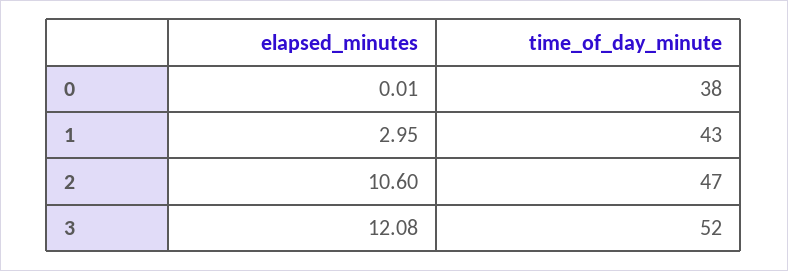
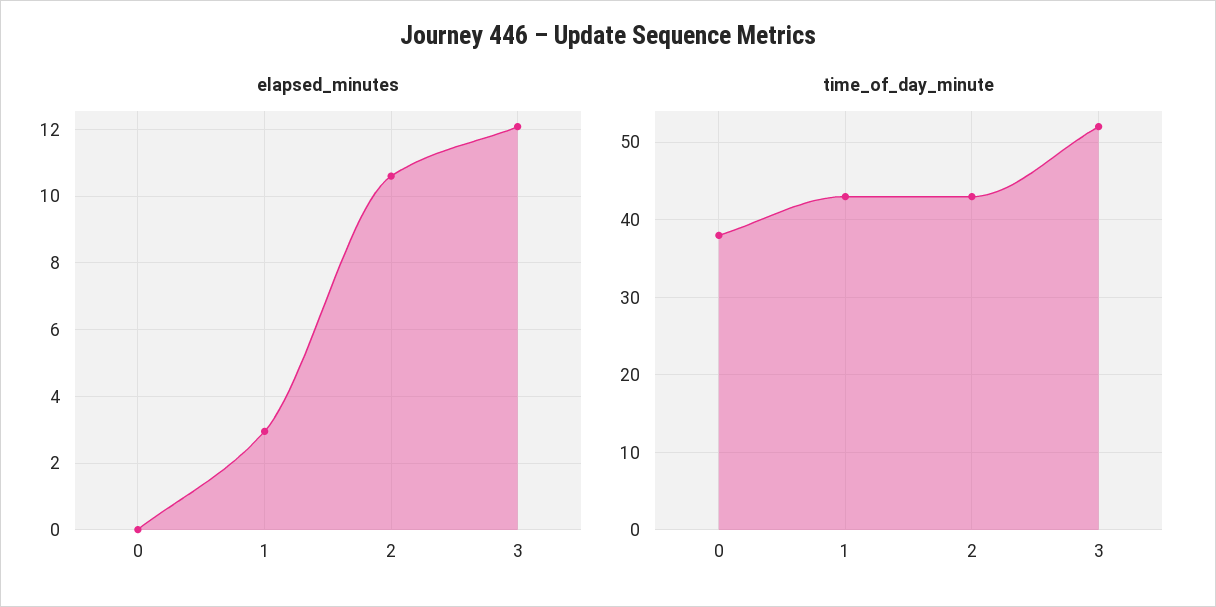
time_of_day_minute, 2: 47 -> 43

